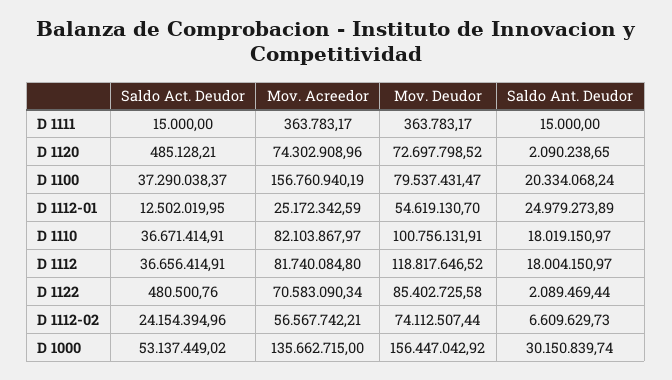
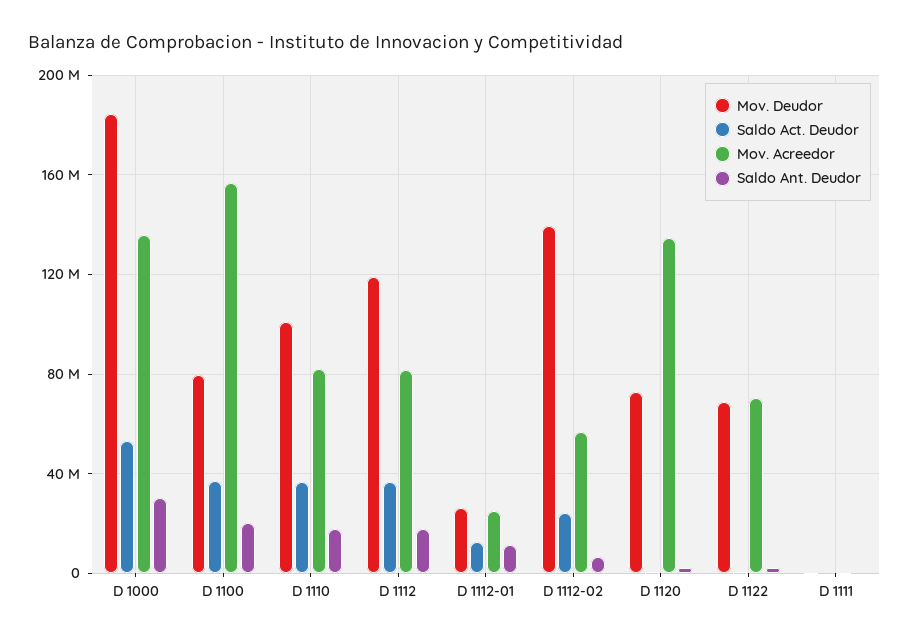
Mov. Acreedor, D 1120: 74302908.96 -> 135000000
Mov. Deudor, D 1112-01: 54619130.7 -> 25000000
Saldo Ant. Deudor, D 1112-01: 24979273.89 -> 10000000
Mov. Deudor, D 1122: 85402725.58 -> 70000000
Mov. Deudor, D 1112-02: 74112507.44 -> 140000000
Mov. Deudor, D 1000: 156447042.92 -> 185000000

